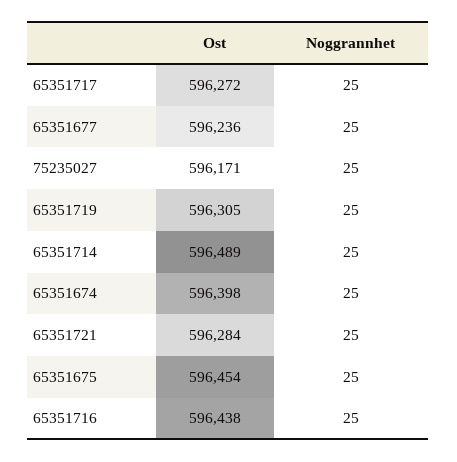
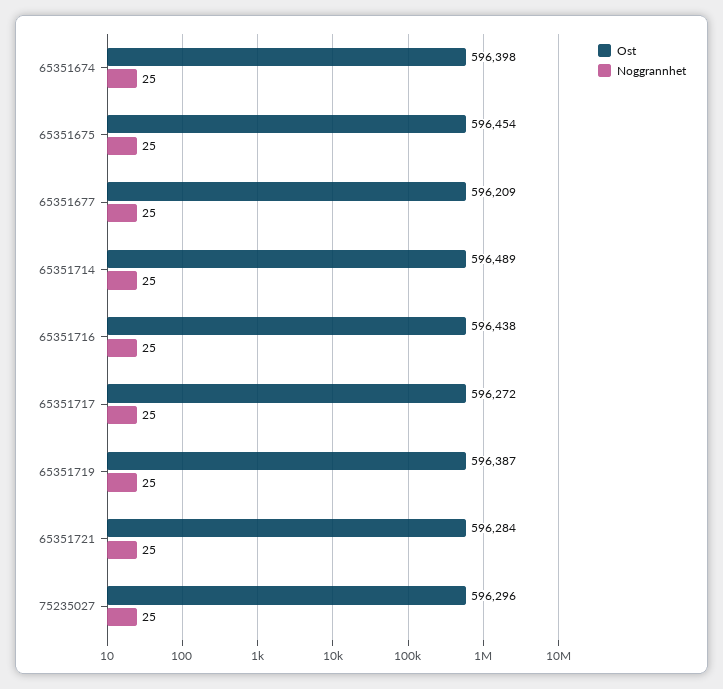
Ost, 65351677: 596236 -> 596209
Ost, 75235027: 596171 -> 596296
Ost, 65351719: 596305 -> 596387

